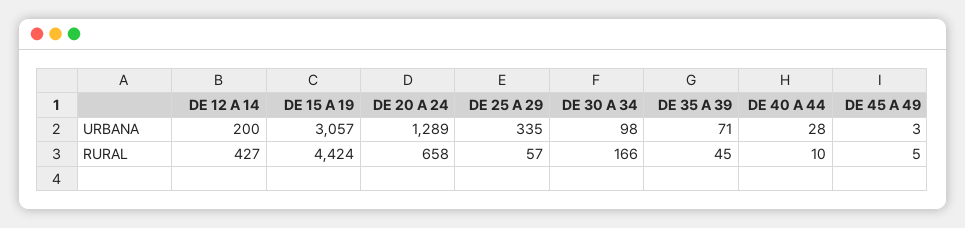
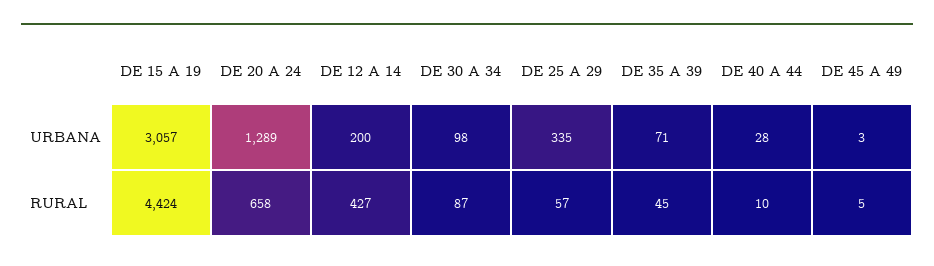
DE 30 A 34, RURAL: 166 -> 87

